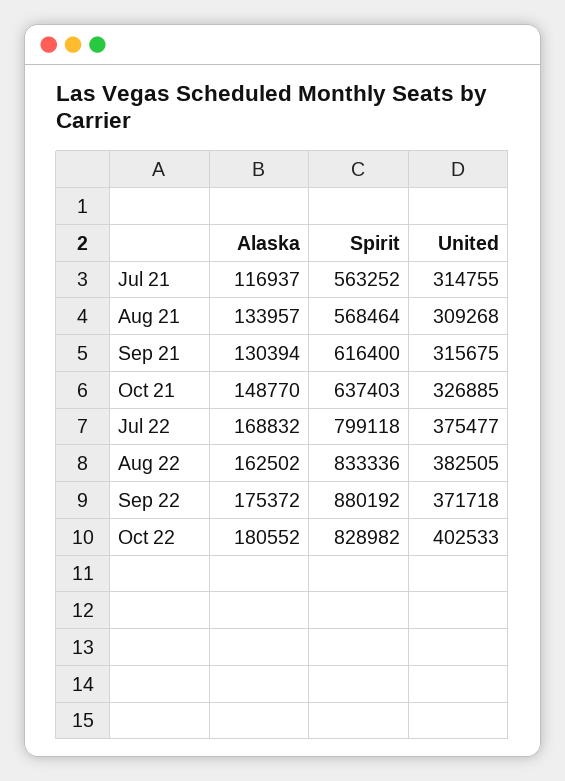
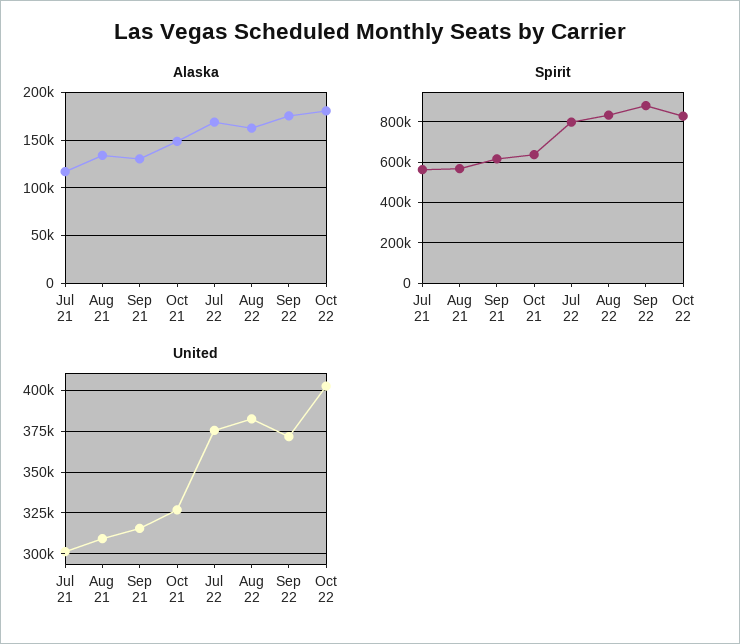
United, Jul 21: 314755 -> 300000

